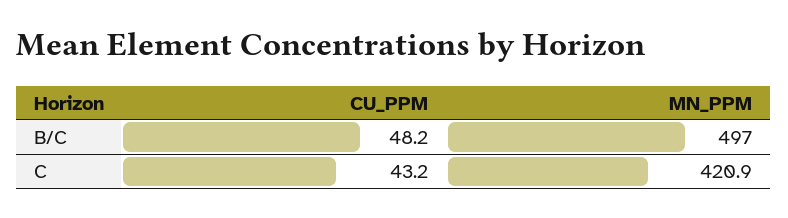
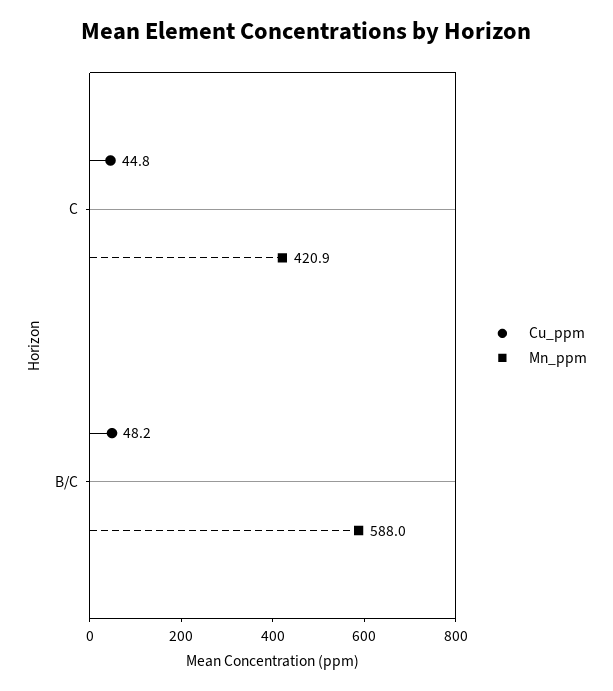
MN_PPM, B/C: 497 -> 588
CU_PPM, C: 43.2 -> 44.8

